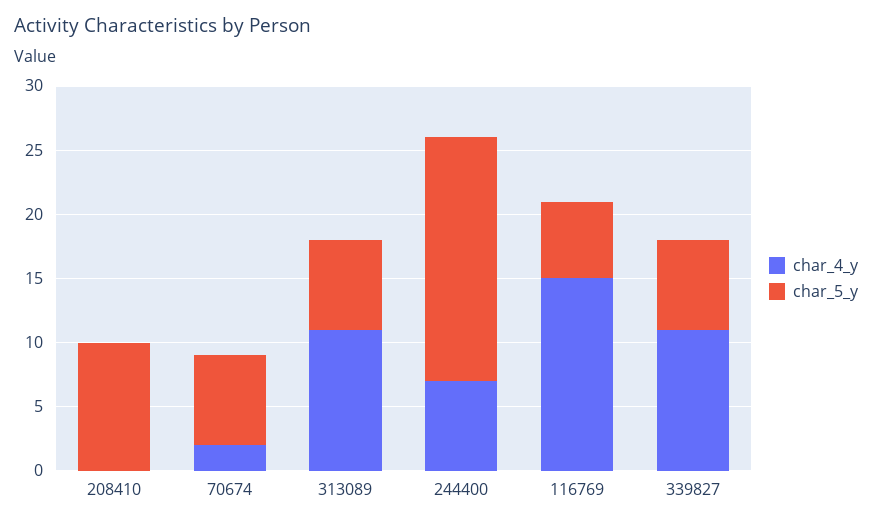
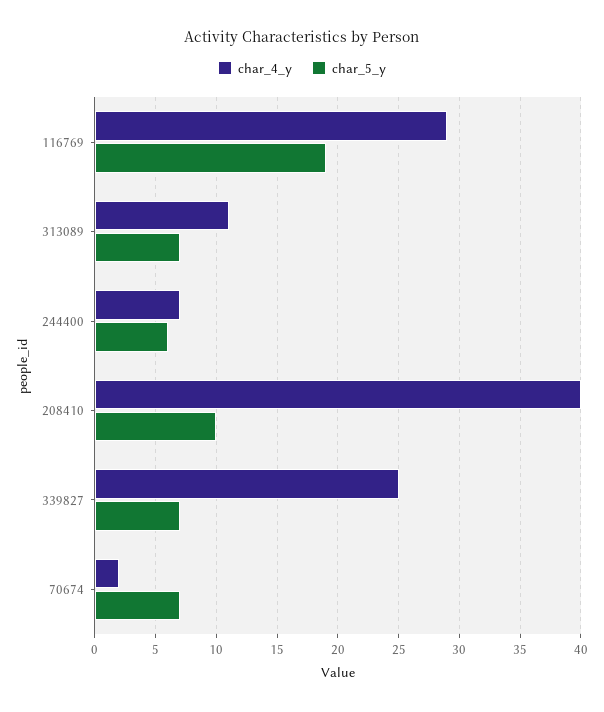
char_4_y, 208410: 0 -> 40
char_5_y, 244400: 19 -> 6
char_4_y, 116769: 15 -> 29
char_5_y, 116769: 6 -> 19
char_4_y, 339827: 11 -> 25

